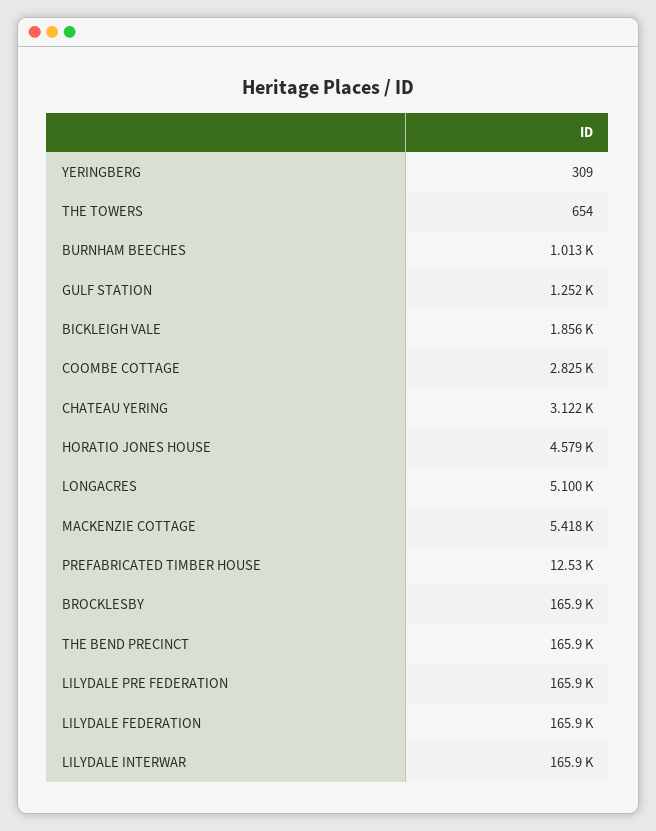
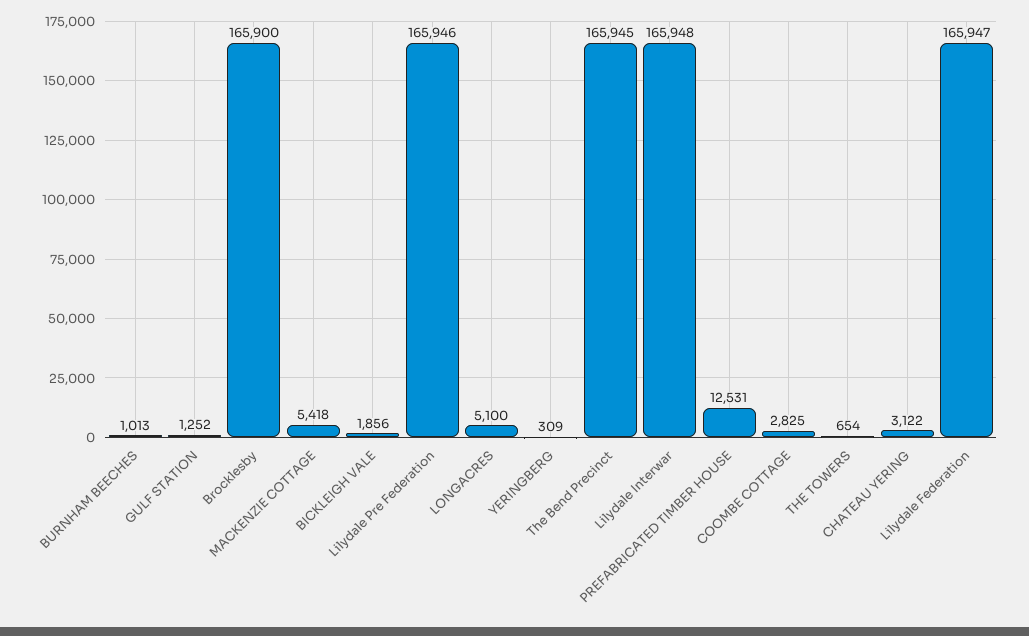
HORATIO JONES HOUSE: 4579 -> none

